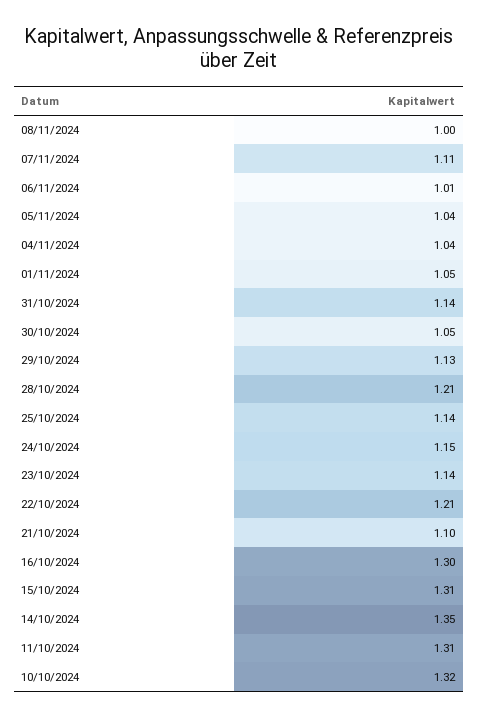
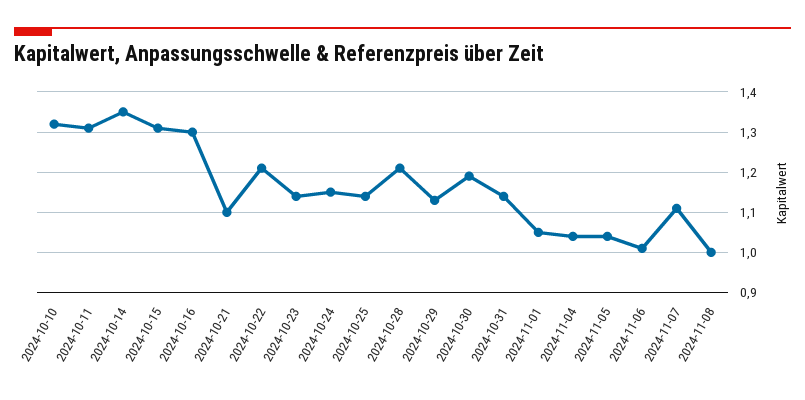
30/10/2024: 1.05 -> 1.2

